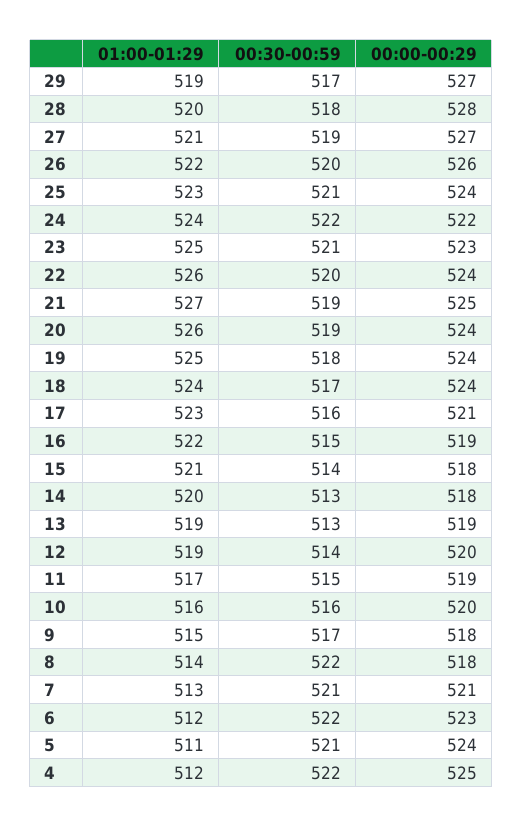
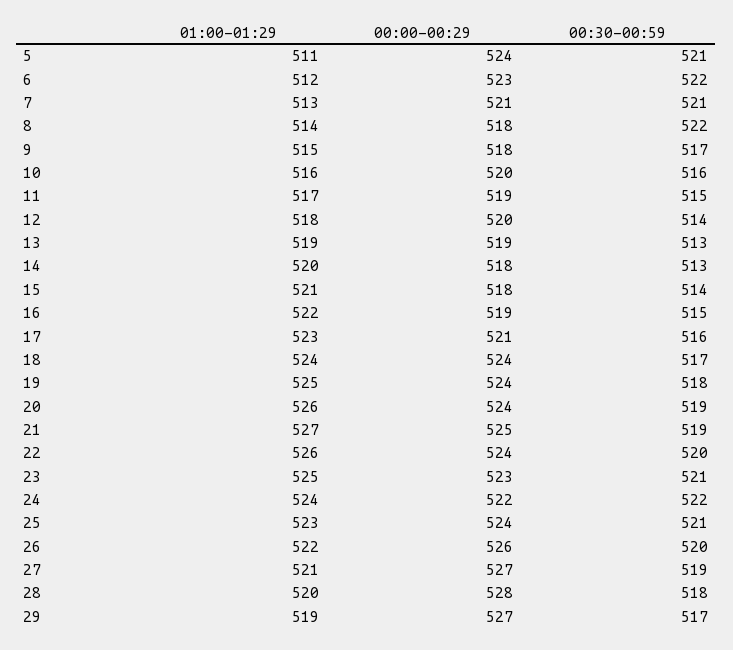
01:00-01:29, 12: 519 -> 518
01:00-01:29, 4: 512 -> none
00:30-00:59, 4: 522 -> none
00:00-00:29, 4: 525 -> none

